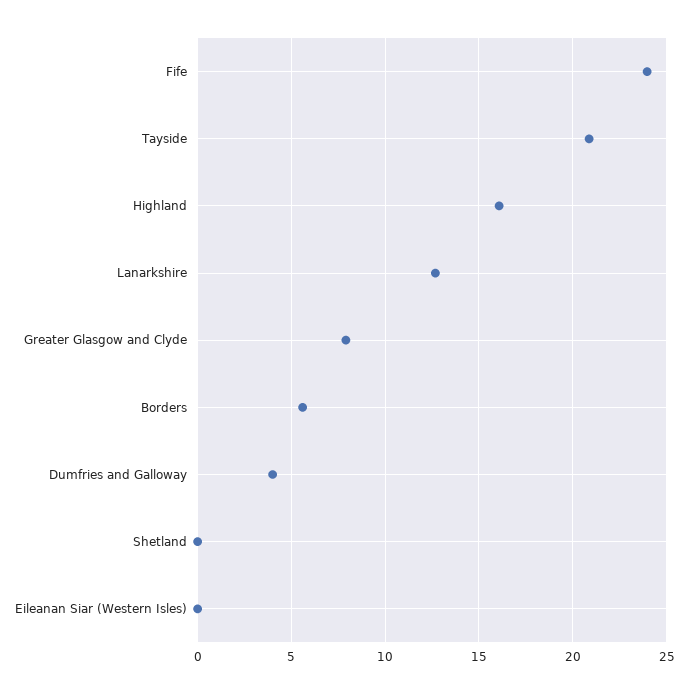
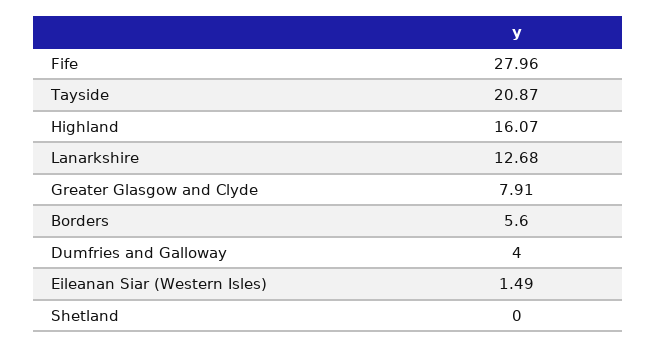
Fife: 24 -> 27.96
Eileanan Siar (Western Isles): 0 -> 1.49

